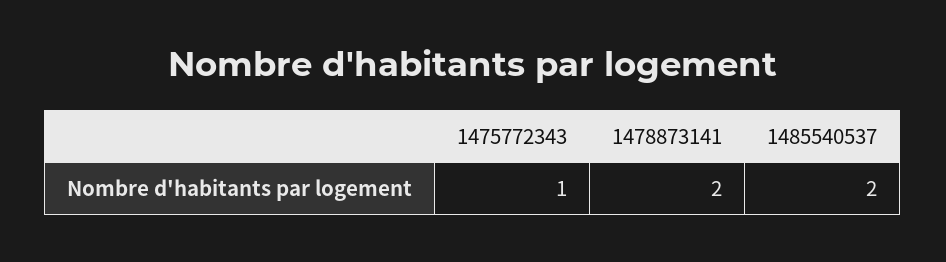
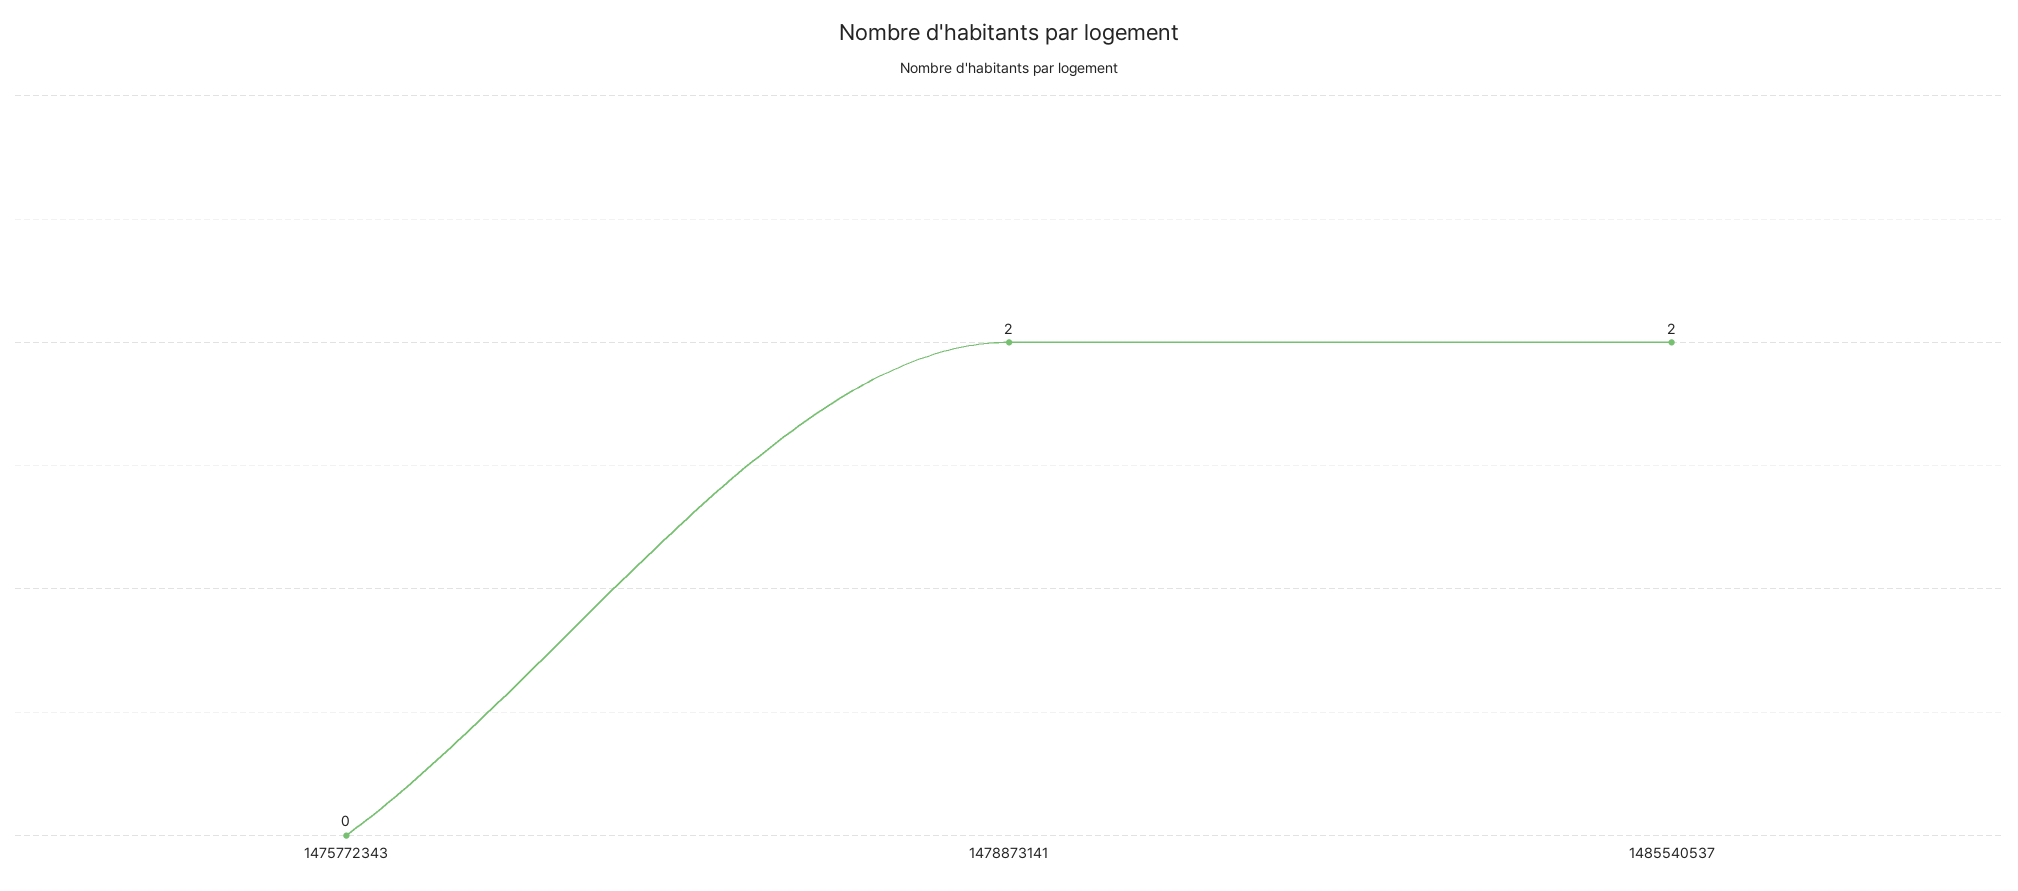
1475772343: 1 -> 0

